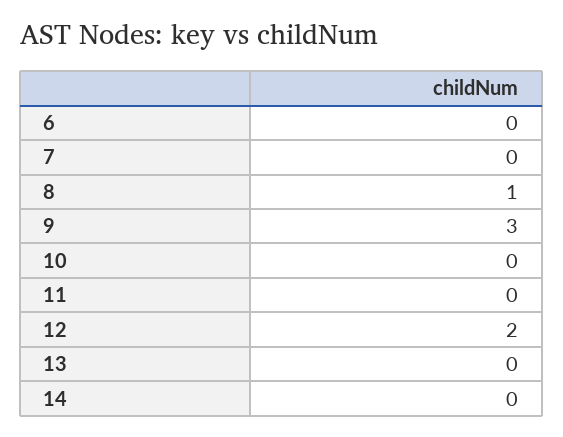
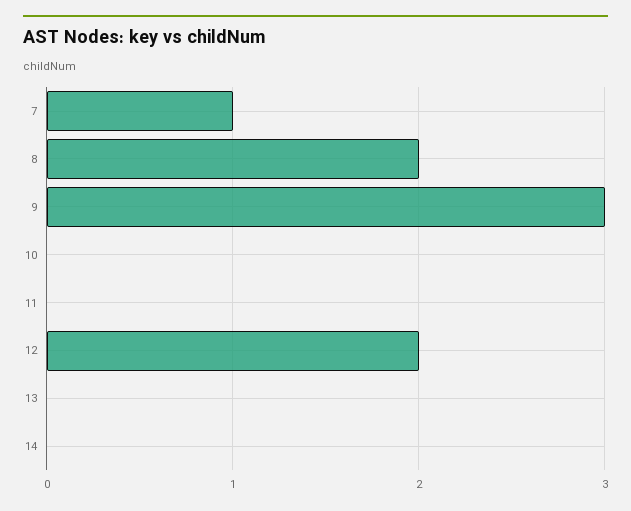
6: 0 -> none
7: 0 -> 1
8: 1 -> 2

